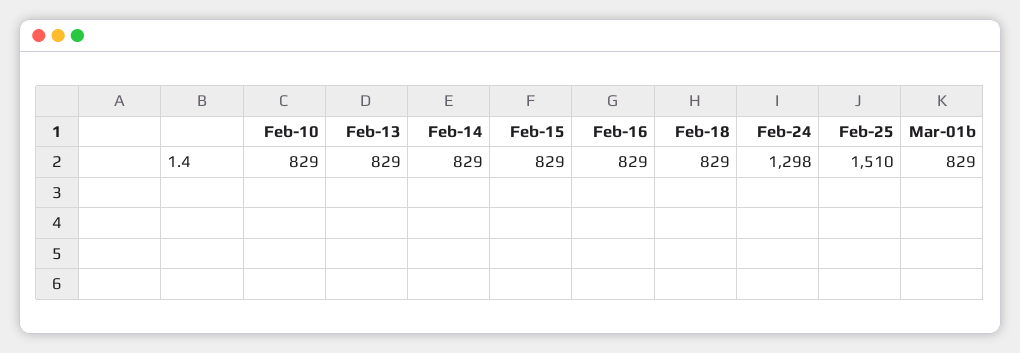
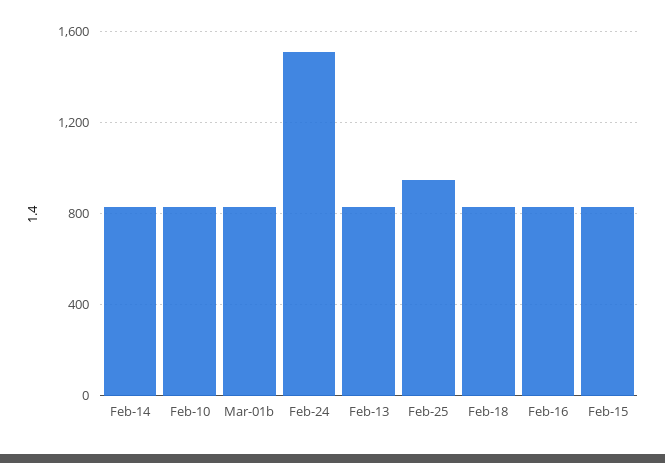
Feb-24: 1298 -> 1500
Feb-25: 1510 -> 950

